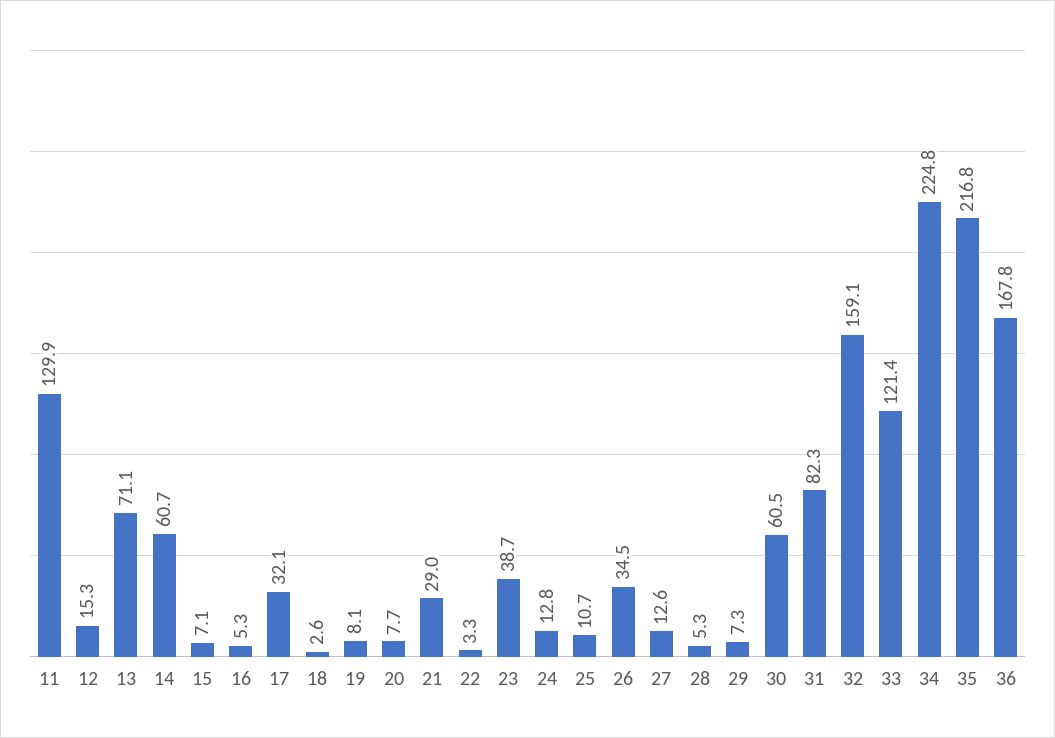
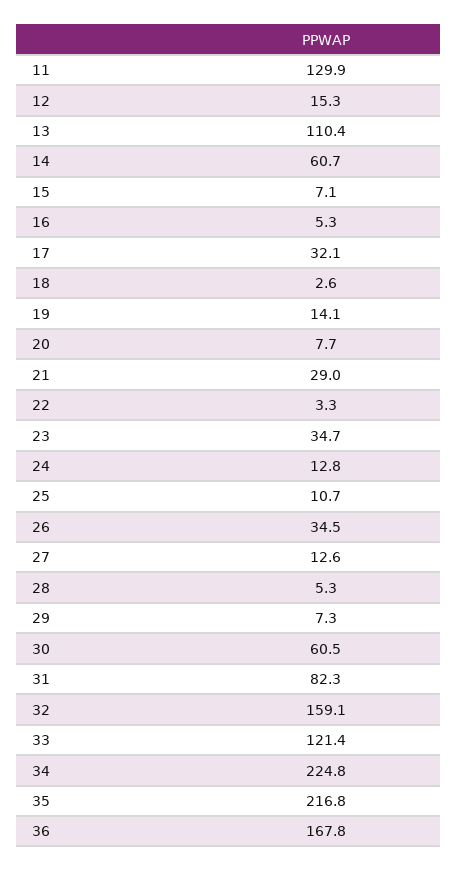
13: 71.1 -> 110.4
19: 8.1 -> 14.1
23: 38.7 -> 34.7

